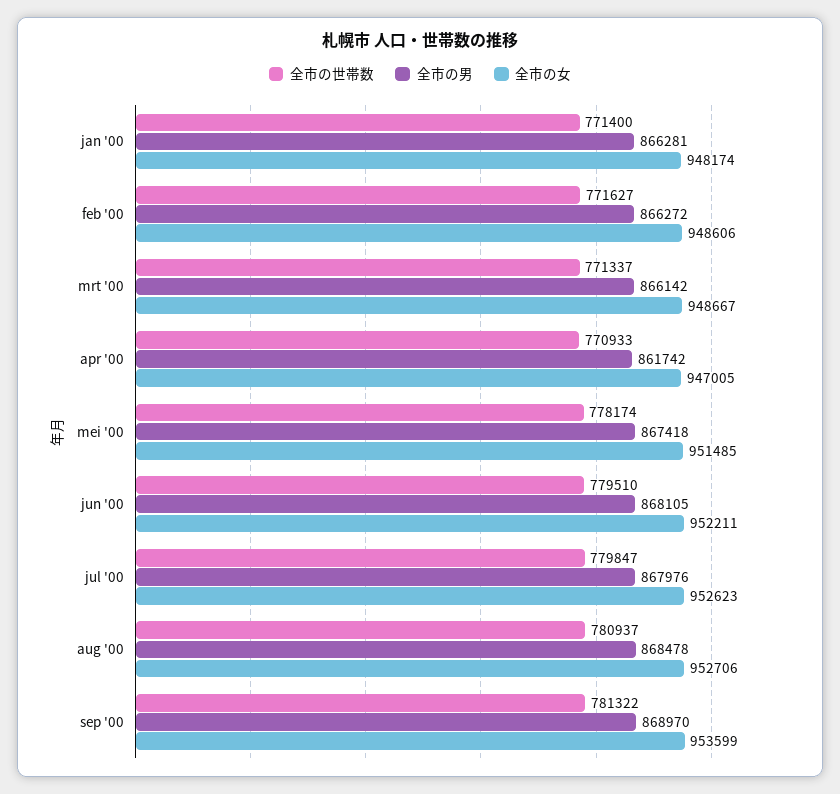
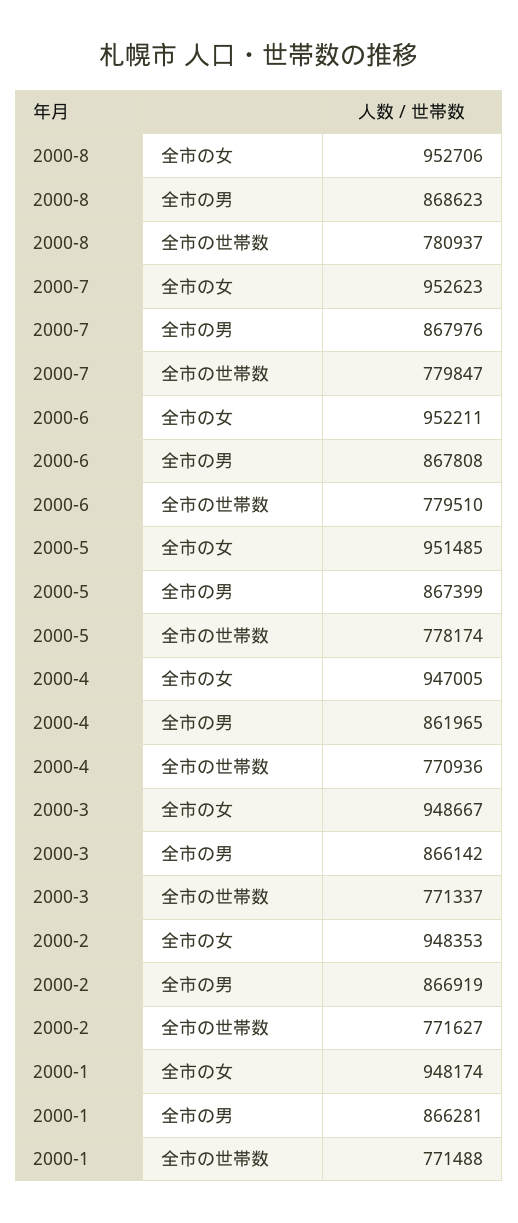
全市の世帯数, jan '00: 771400 -> 771488
全市の男, feb '00: 866272 -> 866919
全市の女, feb '00: 948606 -> 948353
全市の世帯数, apr '00: 770933 -> 770936
全市の男, apr '00: 861742 -> 861965
全市の男, mei '00: 867418 -> 867399
全市の男, jun '00: 868105 -> 867808
全市の男, aug '00: 868478 -> 868623
全市の世帯数, sep '00: 781322 -> none
全市の男, sep '00: 868970 -> none
全市の女, sep '00: 953599 -> none

